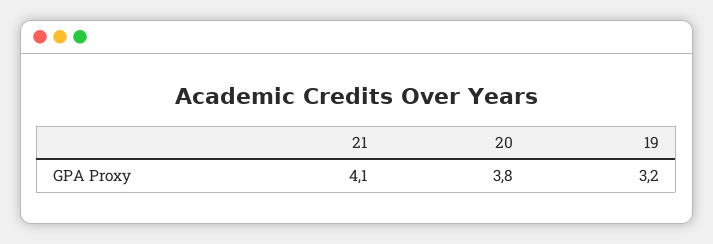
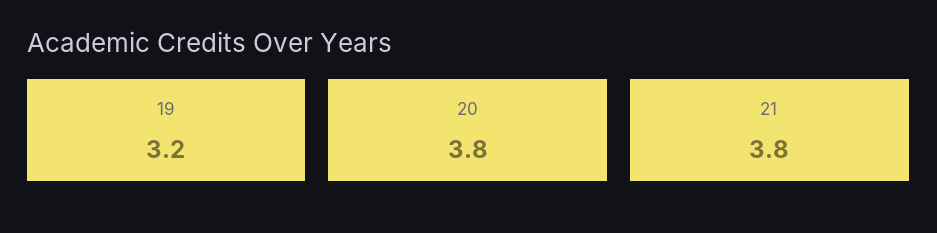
21: 4.1 -> 3.8

